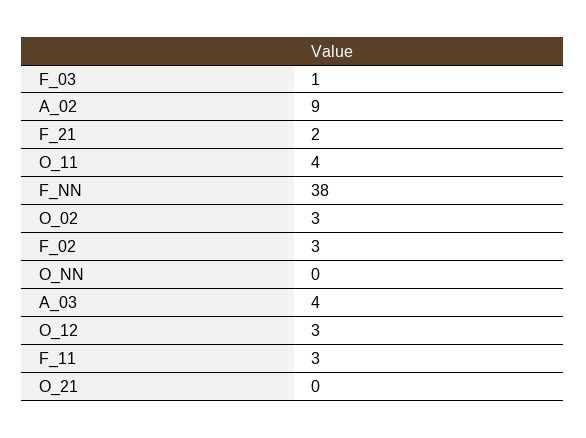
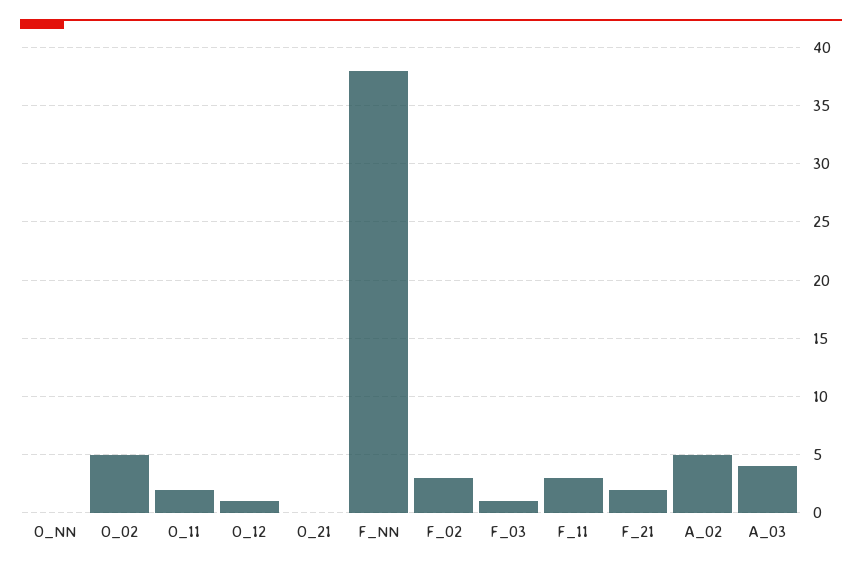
A_02: 9 -> 5
O_11: 4 -> 2
O_02: 3 -> 5
O_12: 3 -> 1

